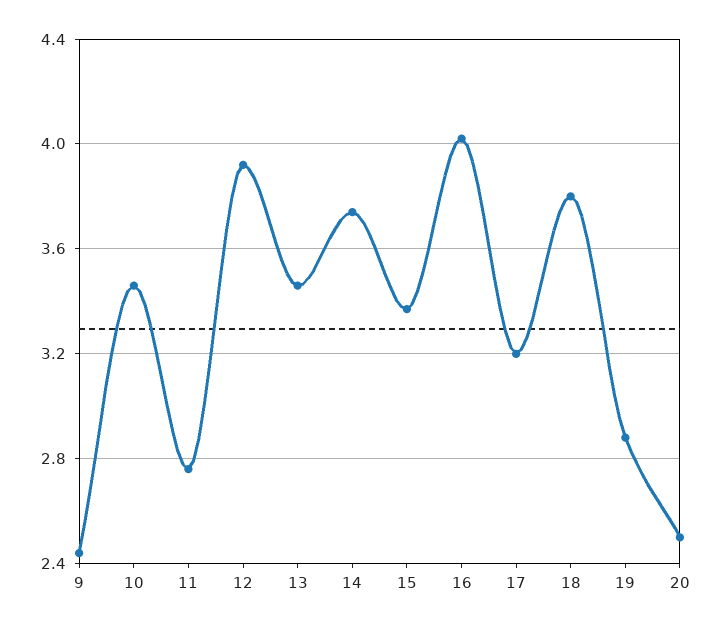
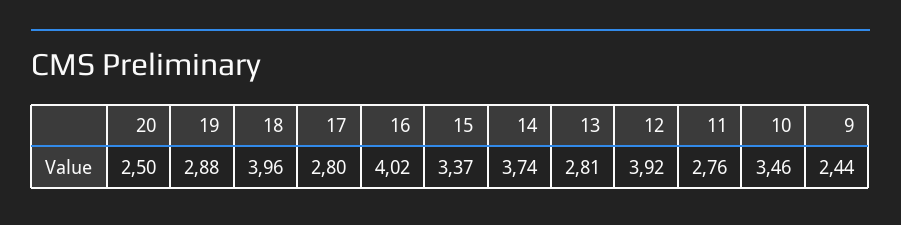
13: 3.45 -> 2.81
17: 3.2 -> 2.8
18: 3.8 -> 3.96

